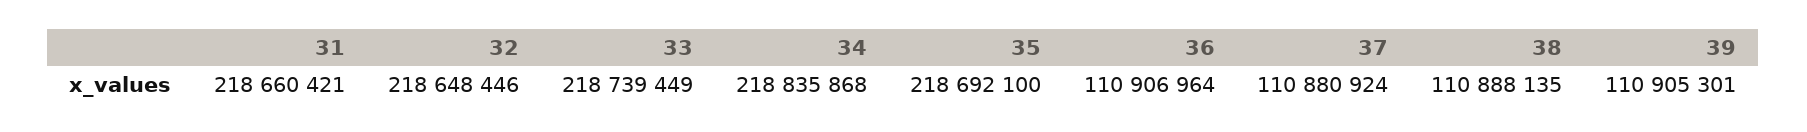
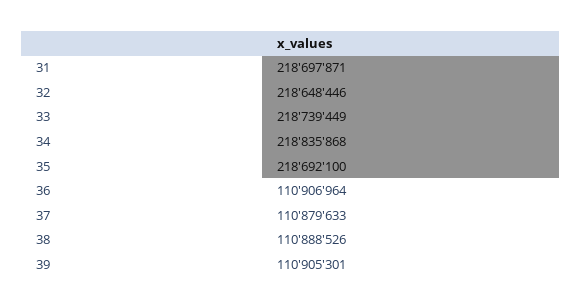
31: 218660421 -> 218697871
37: 110880924 -> 110879633
38: 110888135 -> 110888526

